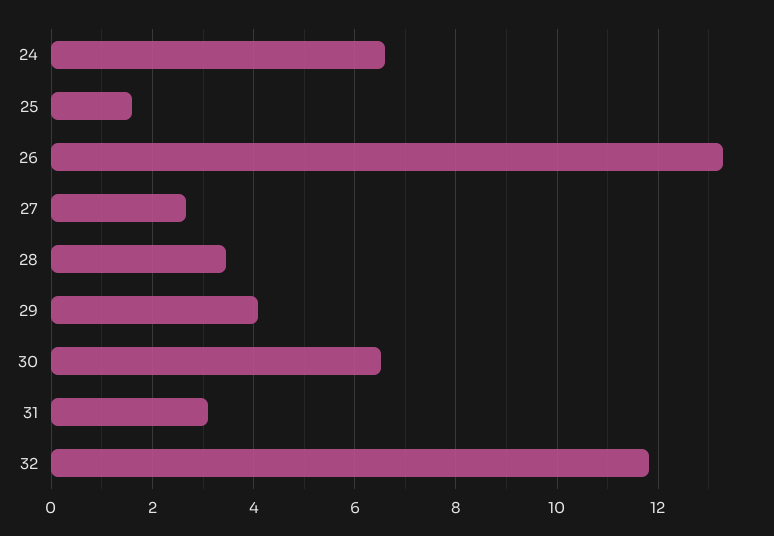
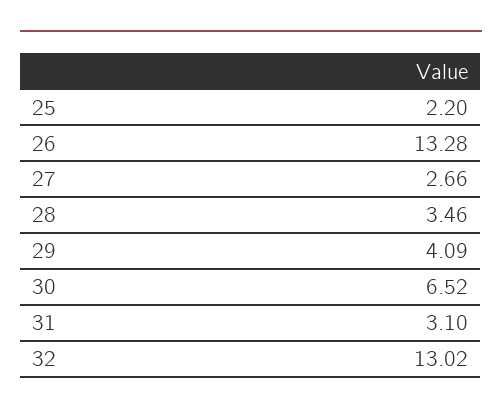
24: 6.6 -> none
25: 1.6 -> 2.2
32: 11.8 -> 13.02

